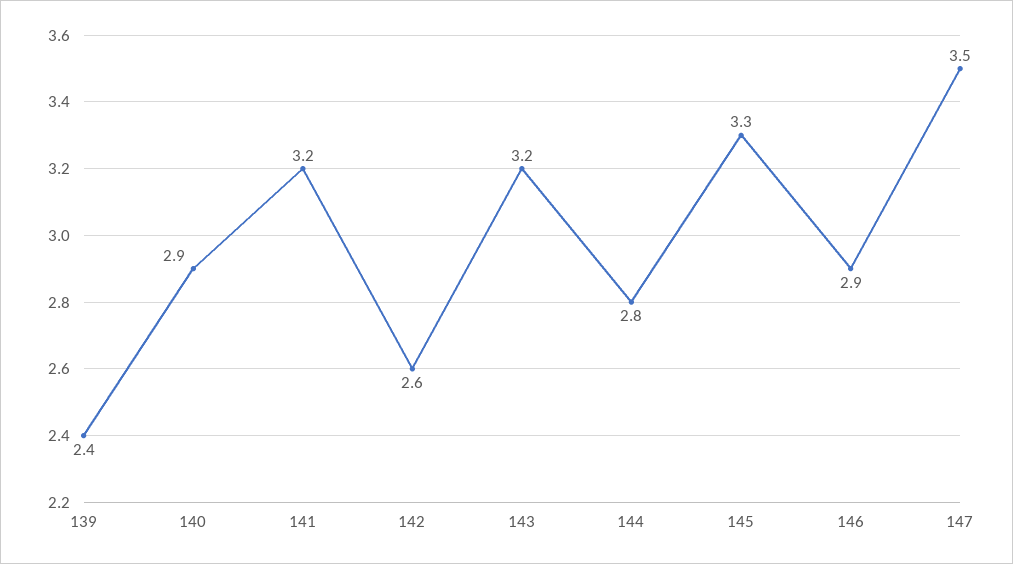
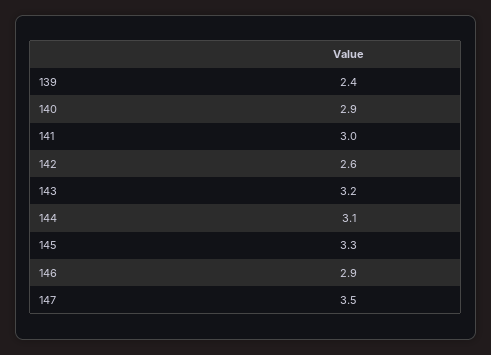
141: 3.2 -> 3
144: 2.8 -> 3.1

